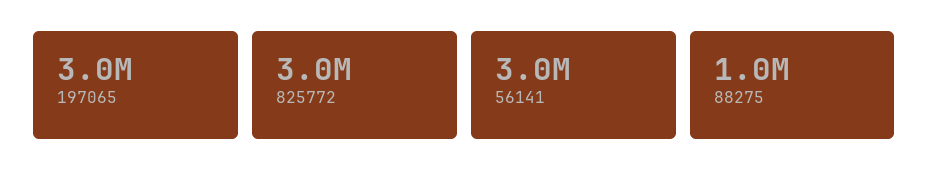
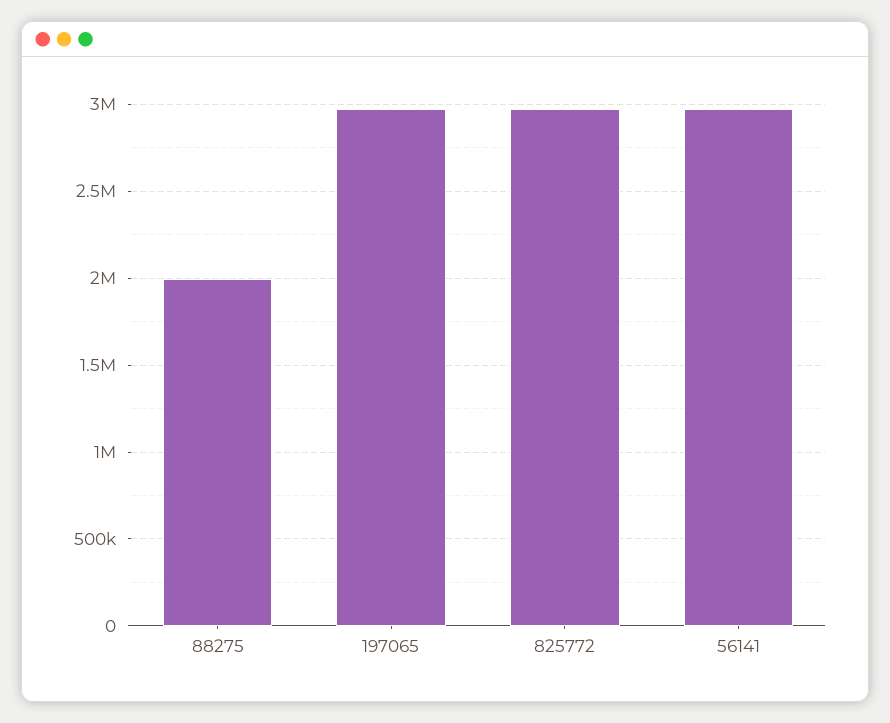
88275: 1000000 -> 2000000

